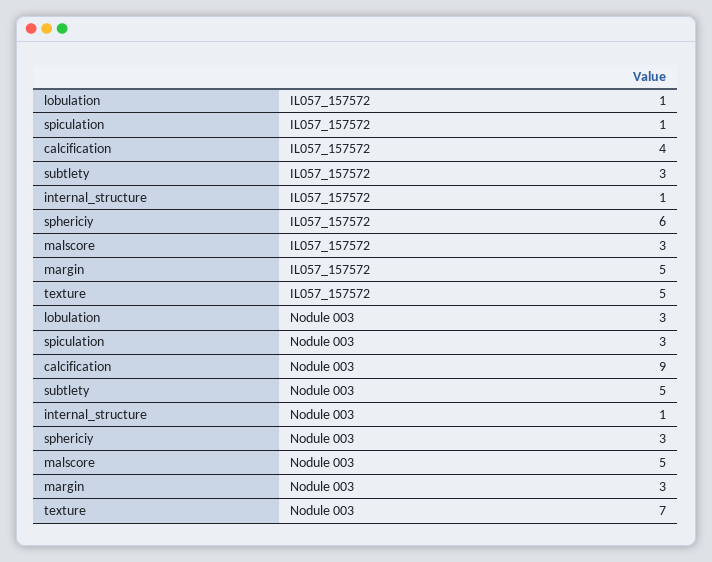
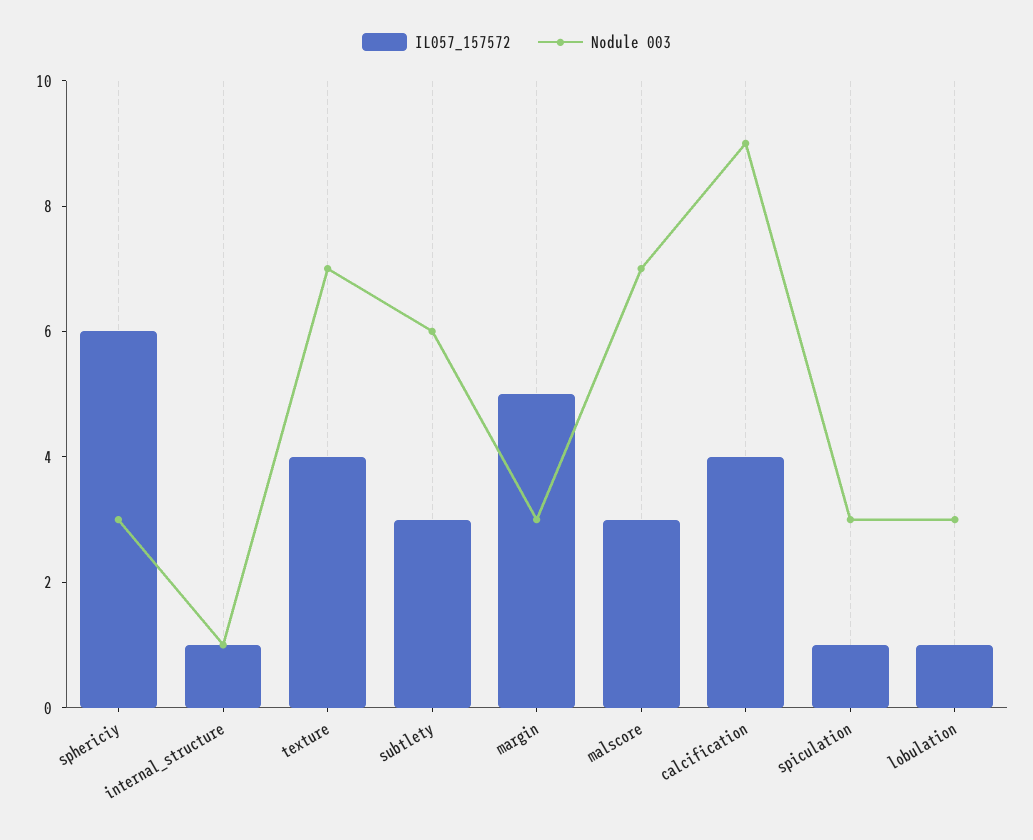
IL057_157572, texture: 5 -> 4
Nodule 003, subtlety: 5 -> 6
Nodule 003, malscore: 5 -> 7

